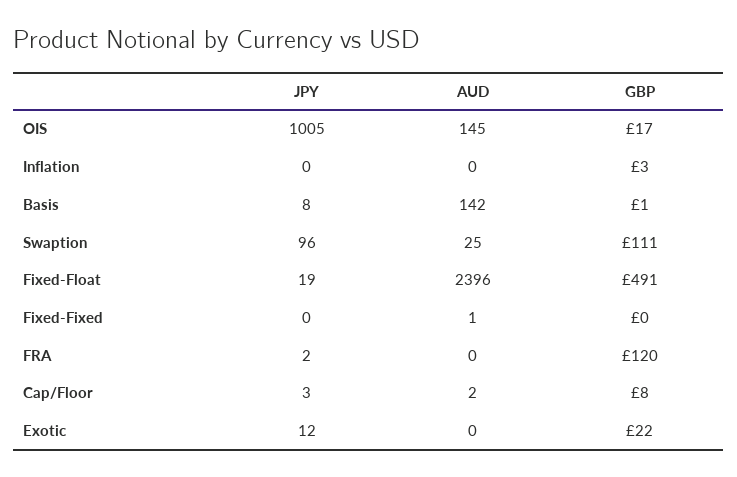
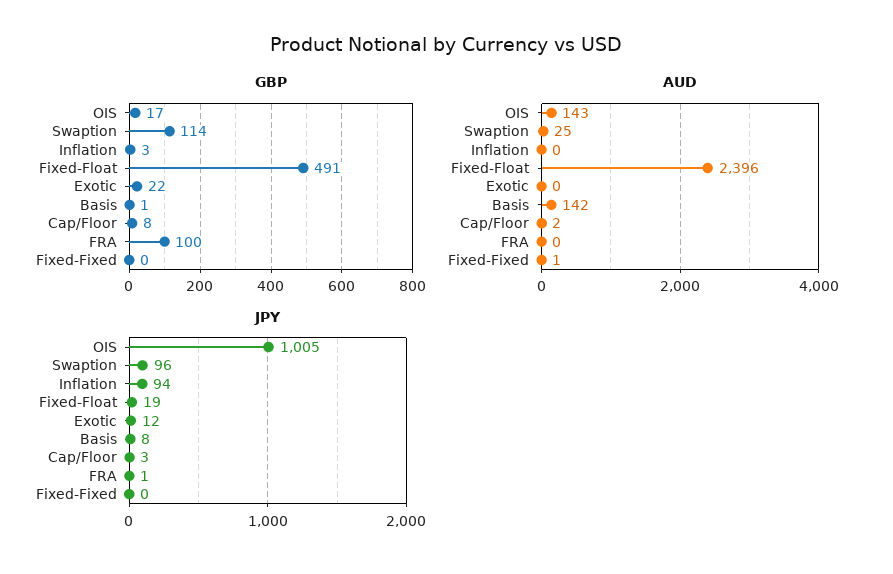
AUD, OIS: 145 -> 143
JPY, Inflation: 0 -> 94
GBP, Swaption: 111 -> 114
JPY, FRA: 2 -> 1
GBP, FRA: 120 -> 100

